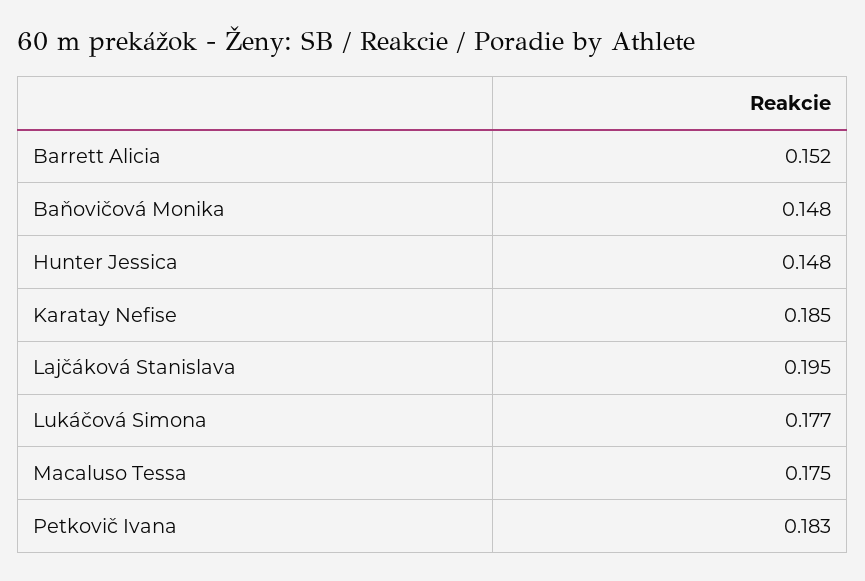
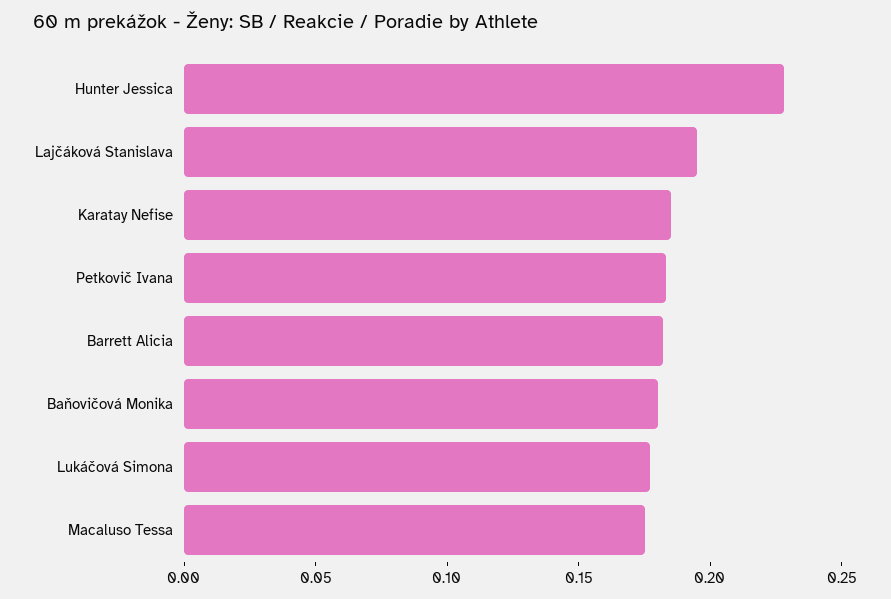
Barrett Alicia: 0.152 -> 0.18
Baňovičová Monika: 0.148 -> 0.18
Hunter Jessica: 0.148 -> 0.23

